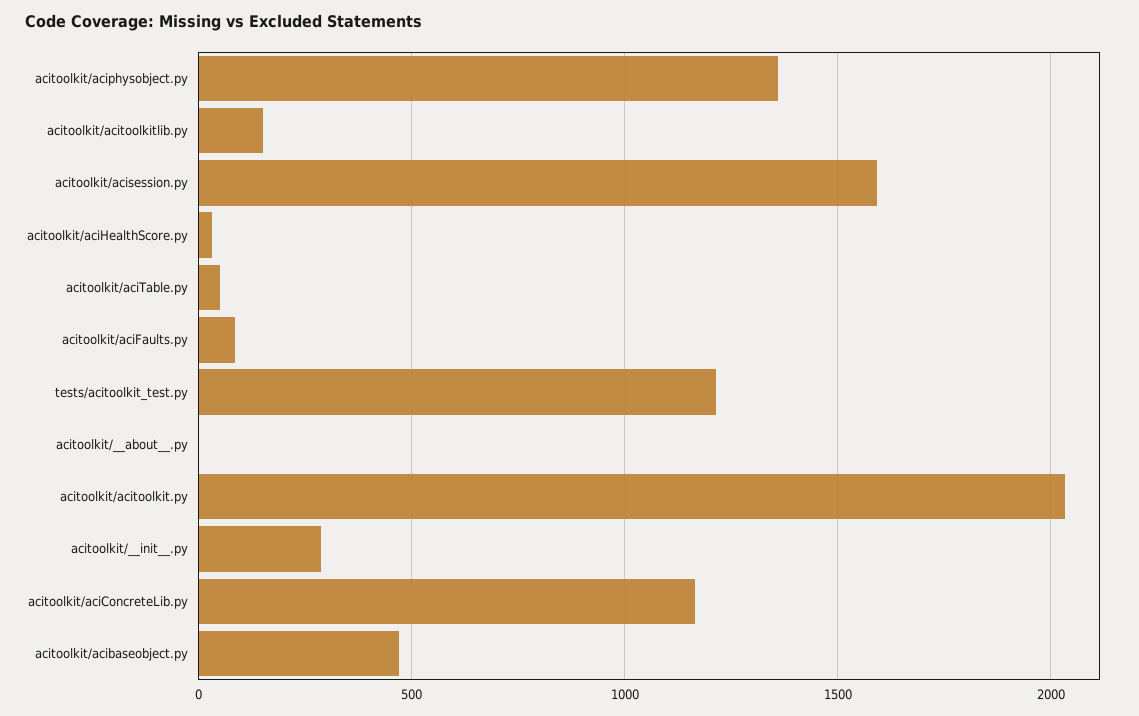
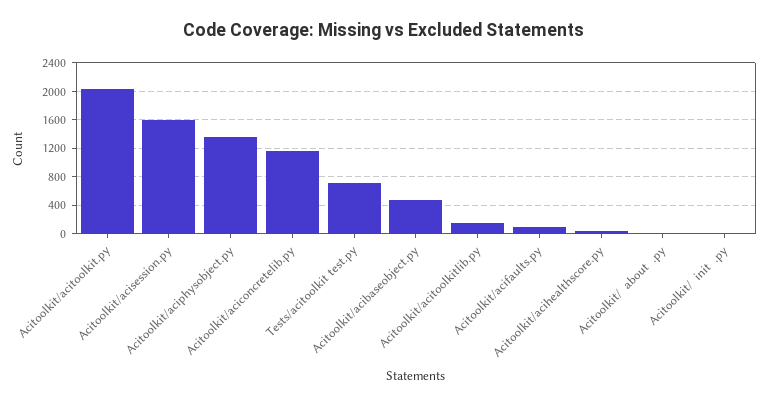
acitoolkit/aciTable.py: 50 -> none
tests/acitoolkit_test.py: 1200 -> 700
acitoolkit/__init__.py: 300 -> 0

